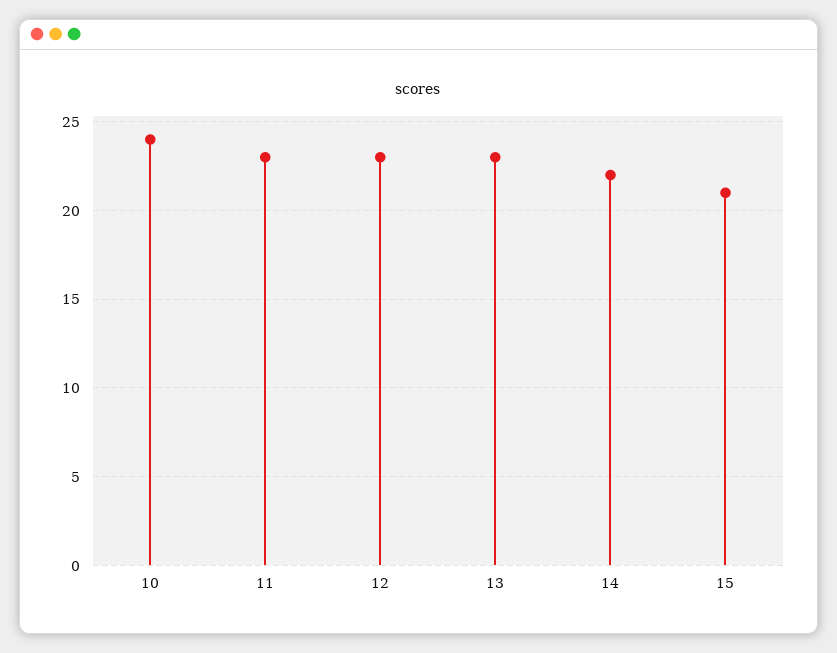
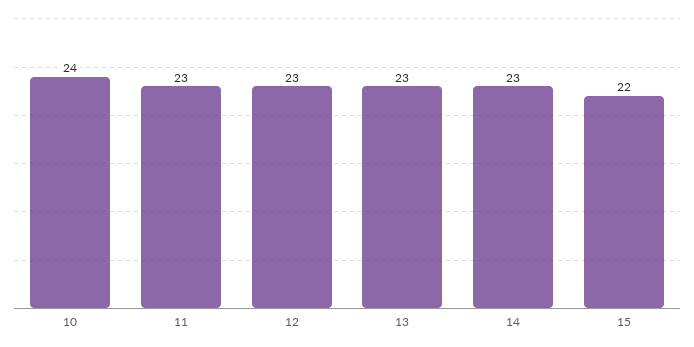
14: 22 -> 23
15: 21 -> 22

